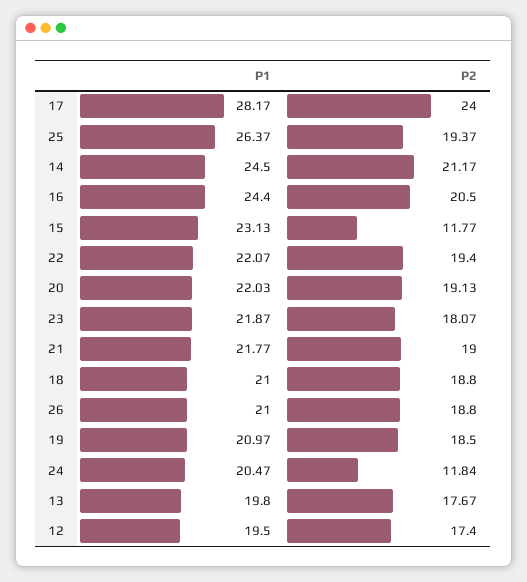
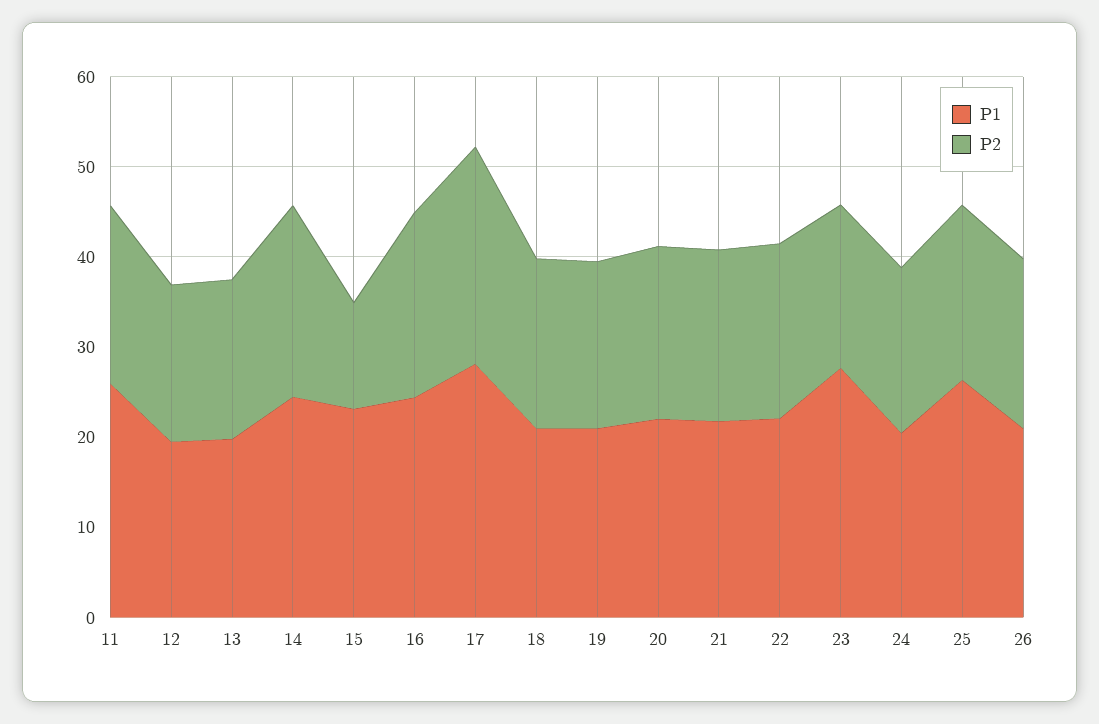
P1, 23: 21.87 -> 28
P2, 24: 11.84 -> 18
P1, 11: none -> 26
P2, 11: none -> 20

